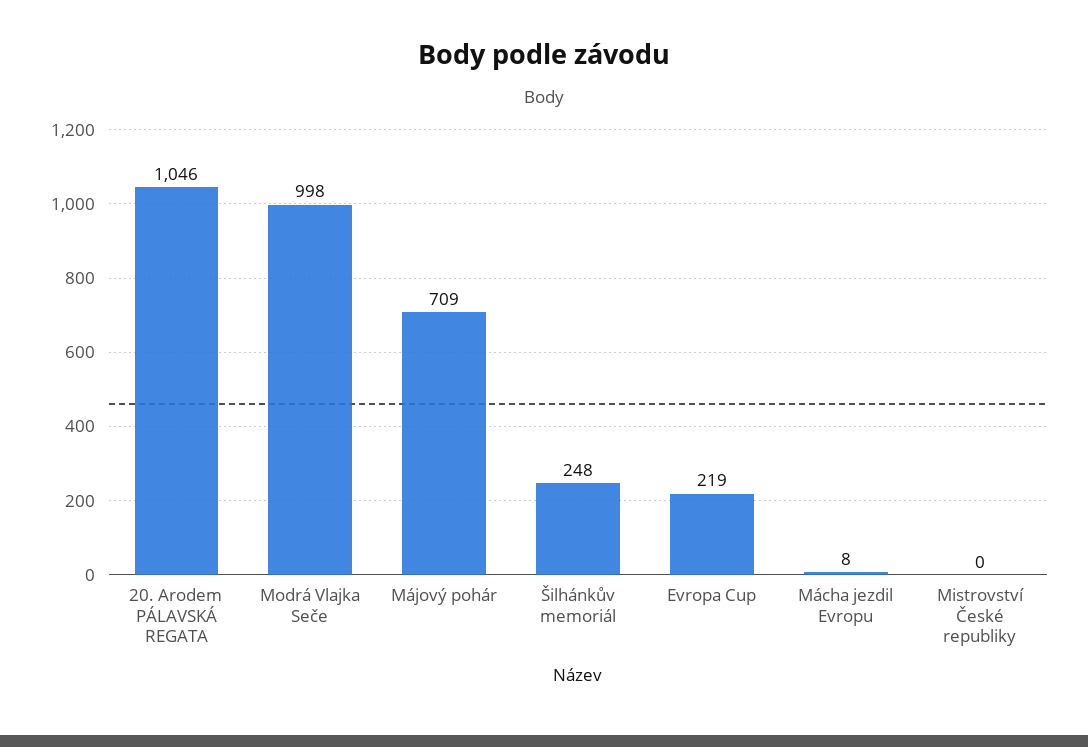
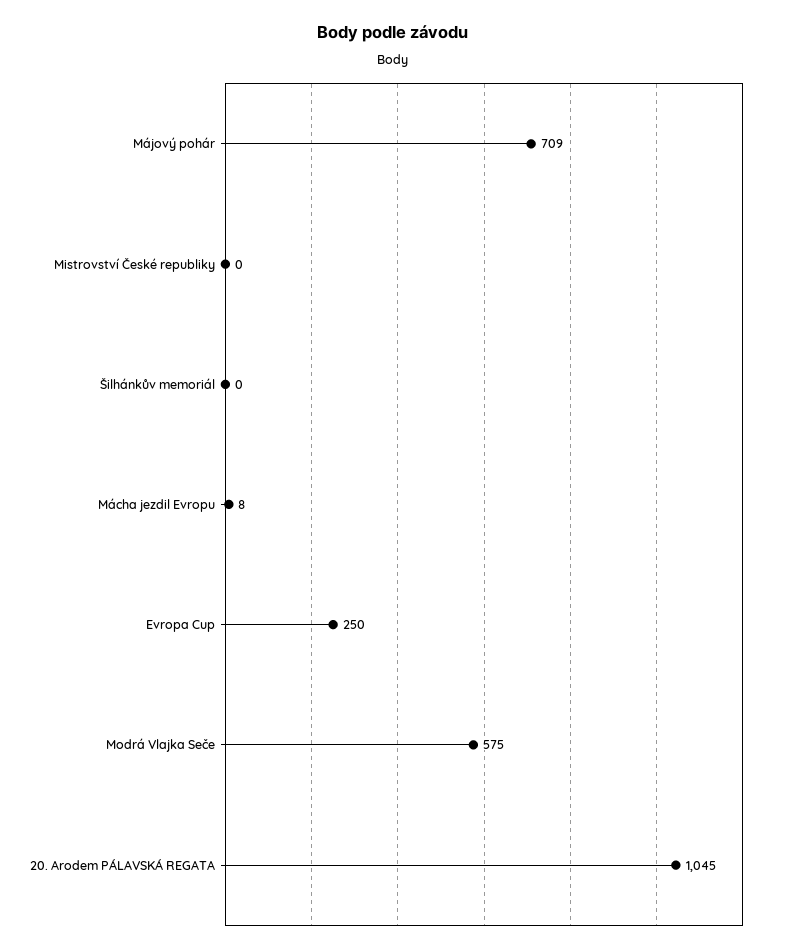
20. Arodem PÁLAVSKÁ REGATA: 1046 -> 1045
Modrá Vlajka Seče: 998 -> 575
Šilhánkův memoriál: 248 -> 0
Evropa Cup: 219 -> 250

